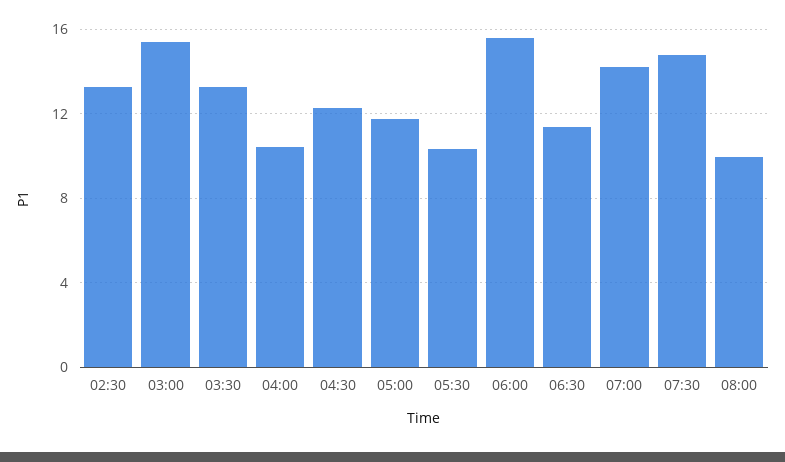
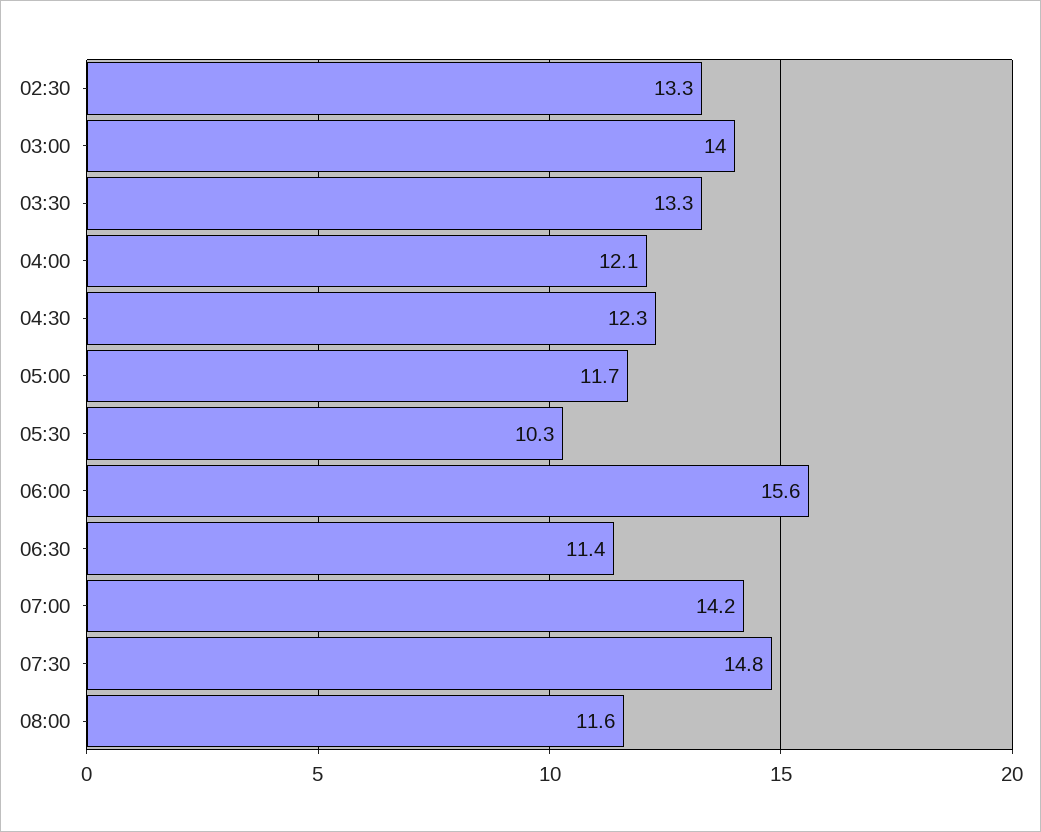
03:00: 15.5 -> 14
04:00: 10.5 -> 12.1
08:00: 10 -> 11.6

